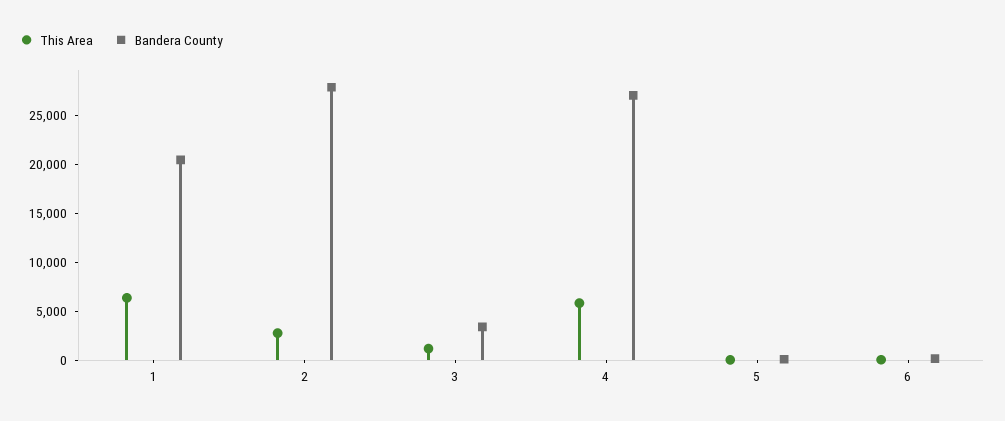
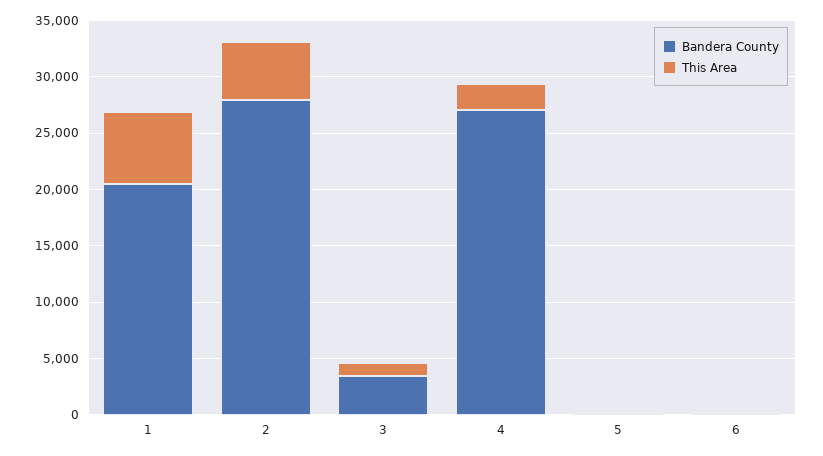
This Area, 2: 3000 -> 5000
This Area, 4: 6000 -> 2000

